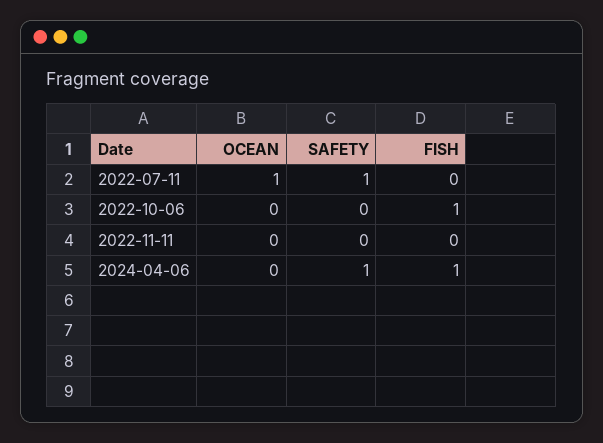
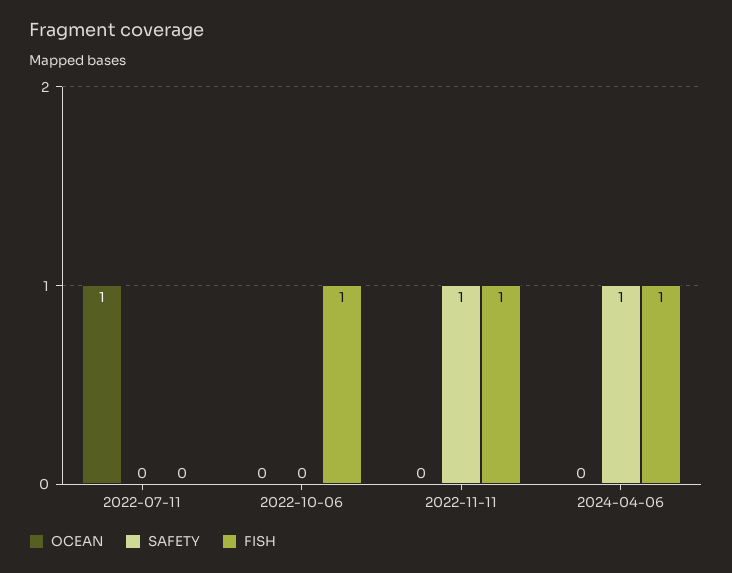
SAFETY, 2022-07-11: 1 -> 0
SAFETY, 2022-11-11: 0 -> 1
FISH, 2022-11-11: 0 -> 1

